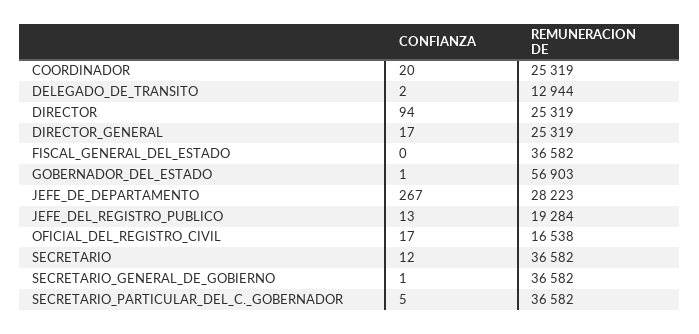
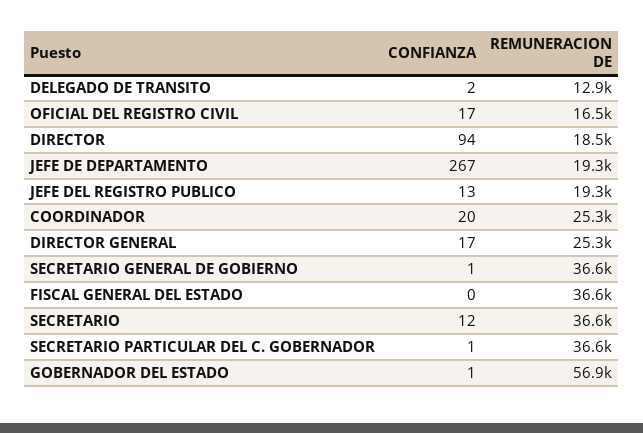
REMUNERACION DE, DIRECTOR: 25319 -> 18500
REMUNERACION DE, JEFE_DE_DEPARTAMENTO: 28223 -> 19300
CONFIANZA, SECRETARIO_PARTICULAR_DEL_C._GOBERNADOR: 5 -> 1

